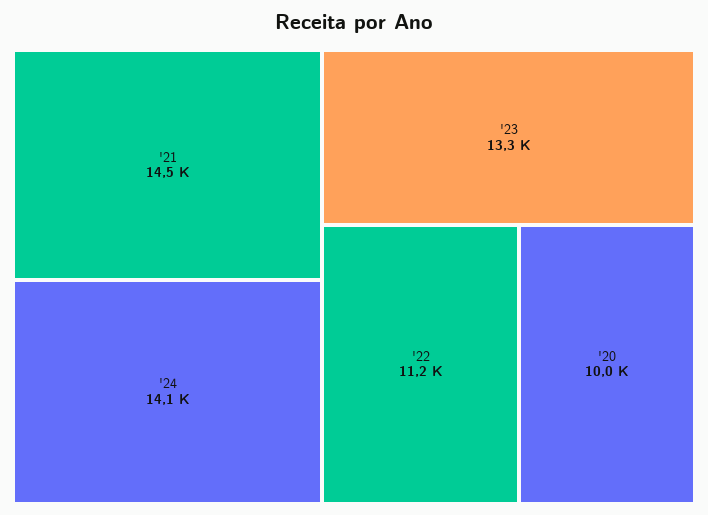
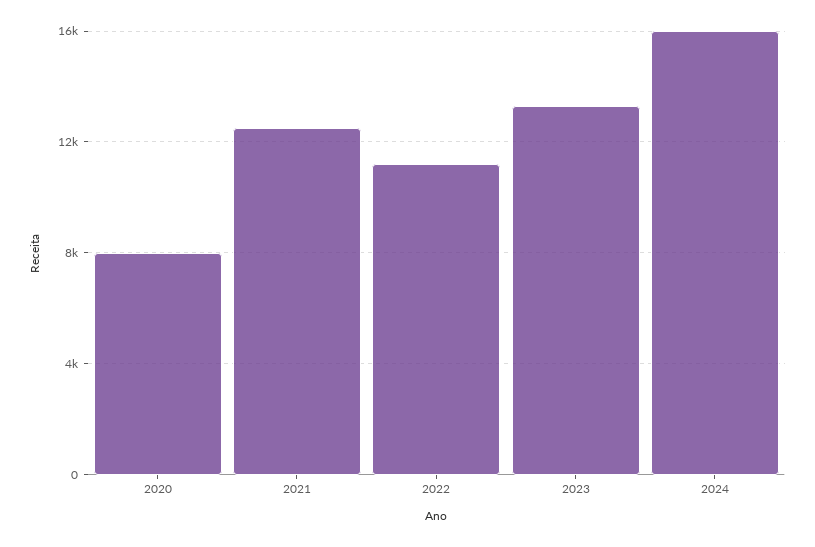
'21: 14500 -> 12500
'24: 14100 -> 16000
'20: 10000 -> 8000

